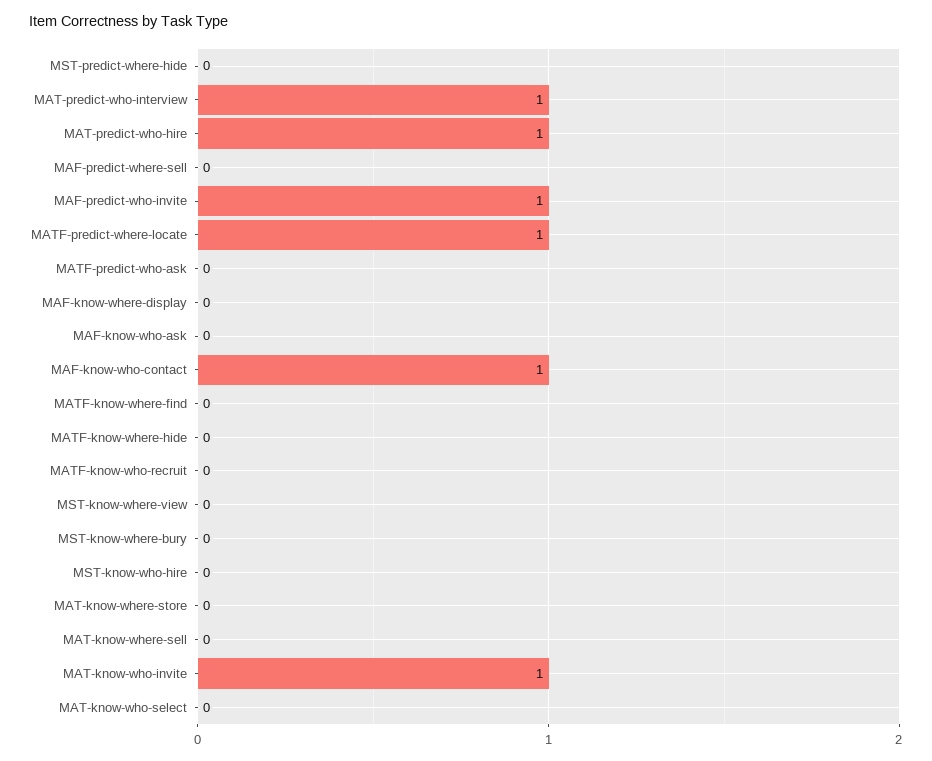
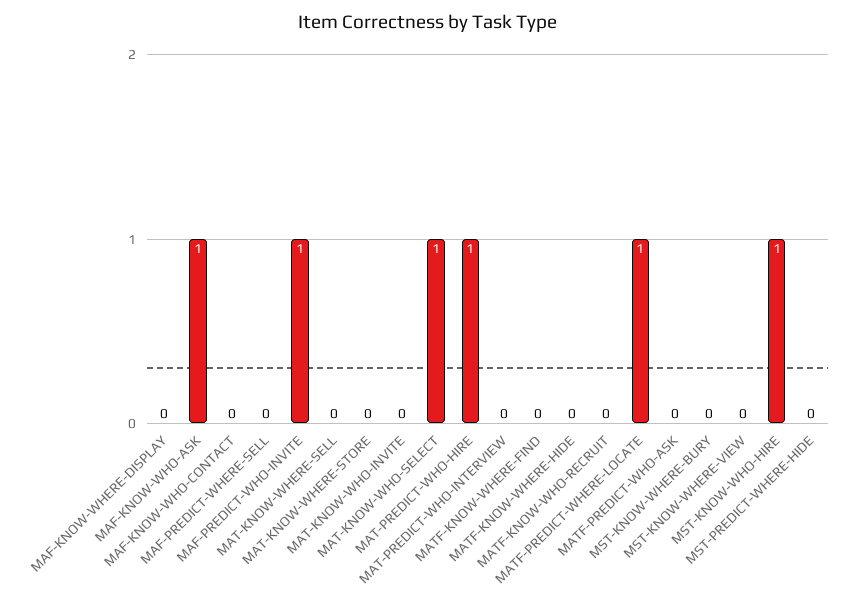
MAT-predict-who-interview: 1 -> 0
MAF-know-who-ask: 0 -> 1
MAF-know-who-contact: 1 -> 0
MST-know-who-hire: 0 -> 1
MAT-know-who-invite: 1 -> 0
MAT-know-who-select: 0 -> 1

